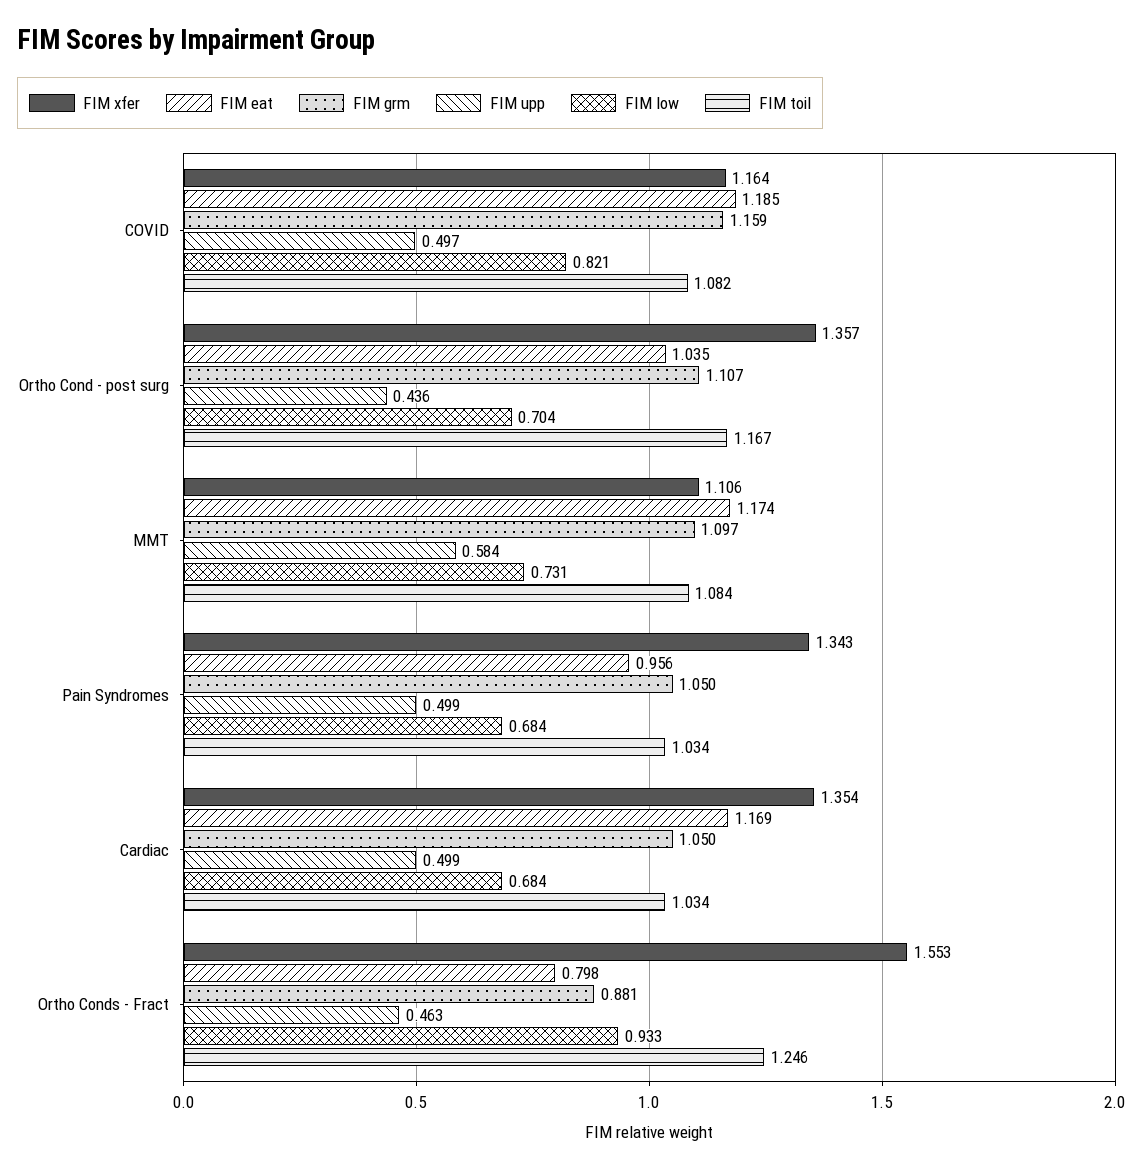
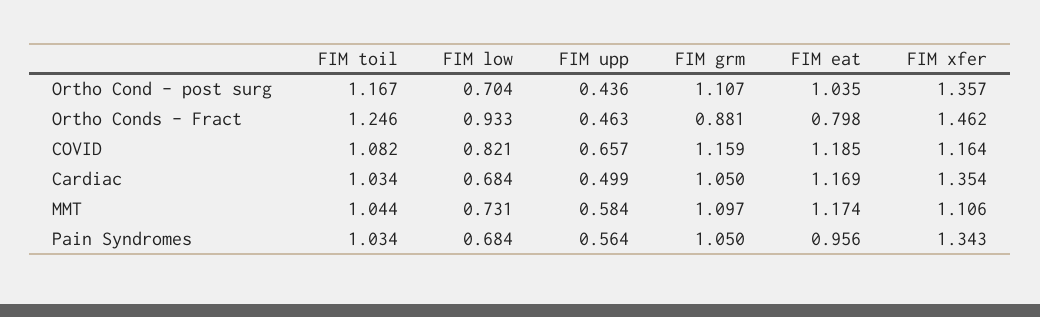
FIM upp, COVID: 0.497 -> 0.657
FIM toil, MMT: 1.084 -> 1.044
FIM upp, Pain Syndromes: 0.499 -> 0.564
FIM xfer, Ortho Conds - Fract: 1.553 -> 1.462

